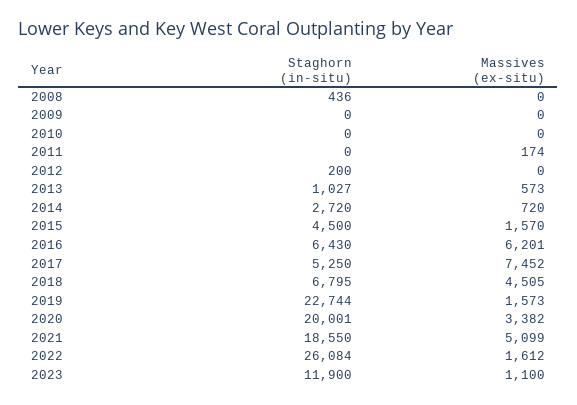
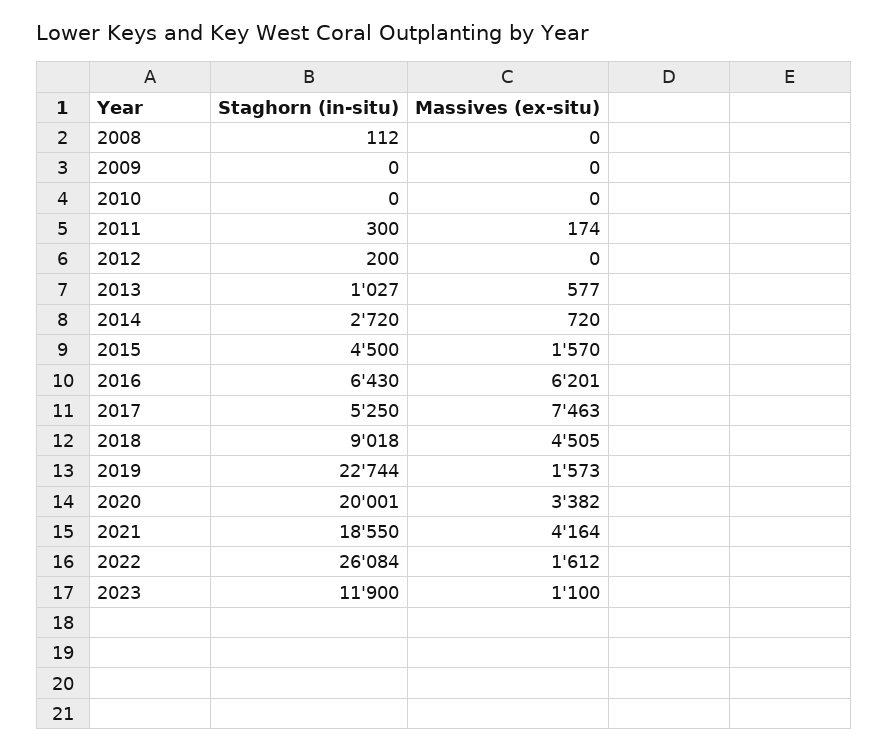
Staghorn (in-situ), 2008: 436 -> 112
Staghorn (in-situ), 2011: 0 -> 300
Massives (ex-situ), 2013: 573 -> 577
Massives (ex-situ), 2017: 7452 -> 7463
Staghorn (in-situ), 2018: 6795 -> 9018
Massives (ex-situ), 2021: 5099 -> 4164

